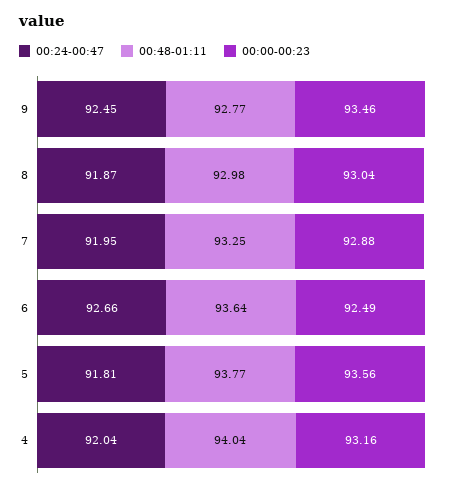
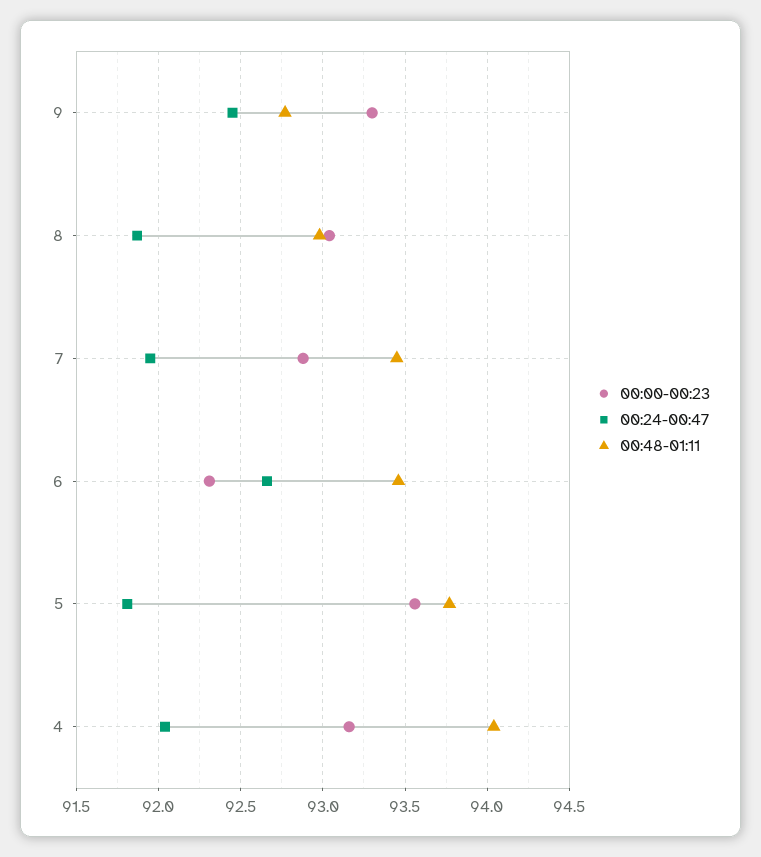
00:00-00:23, 9: 93.46 -> 93.3
00:48-01:11, 7: 93.25 -> 93.45
00:48-01:11, 6: 93.64 -> 93.45
00:00-00:23, 6: 92.49 -> 92.3

